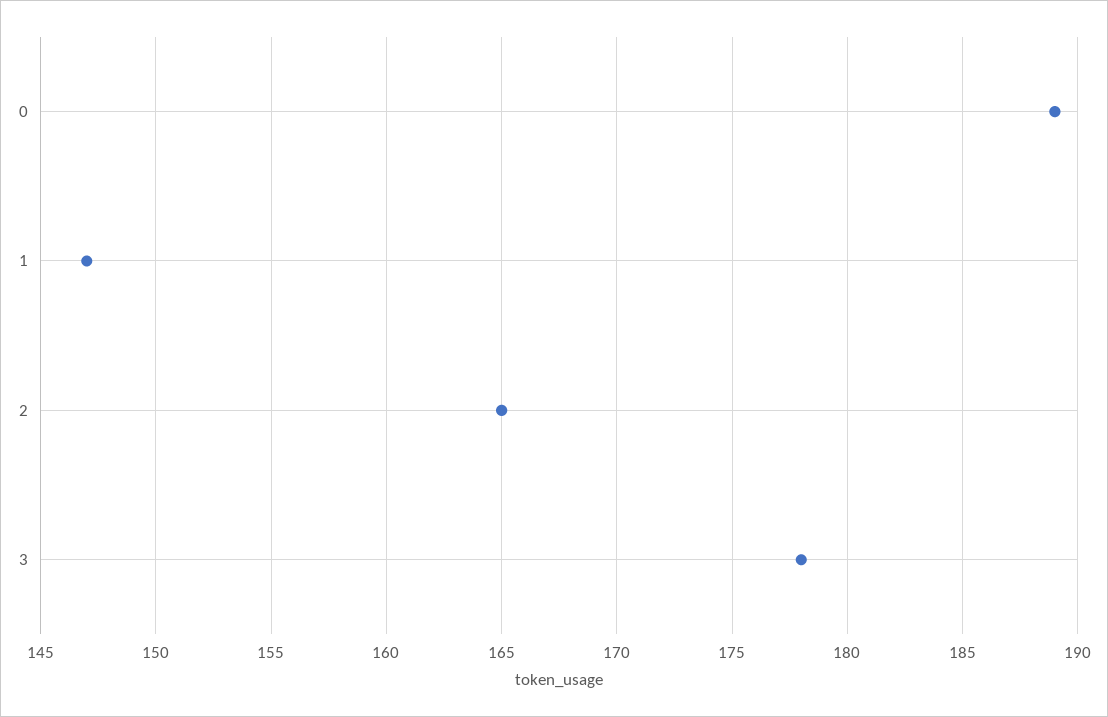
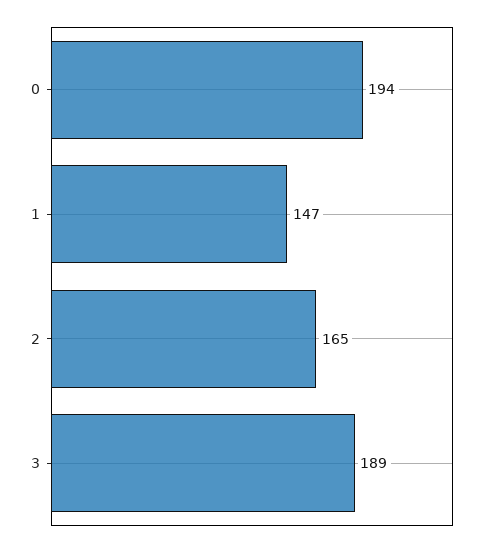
0: 189 -> 194
3: 178 -> 189

